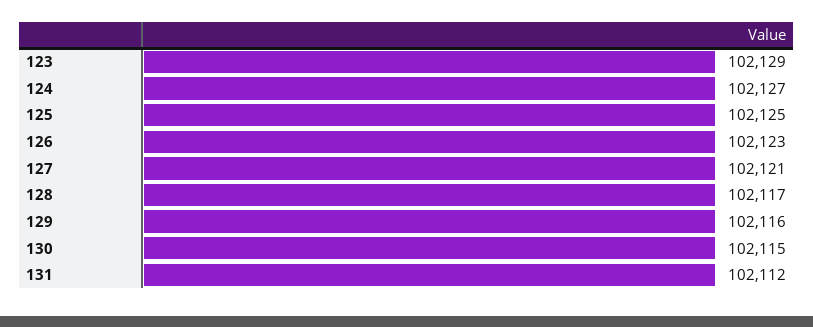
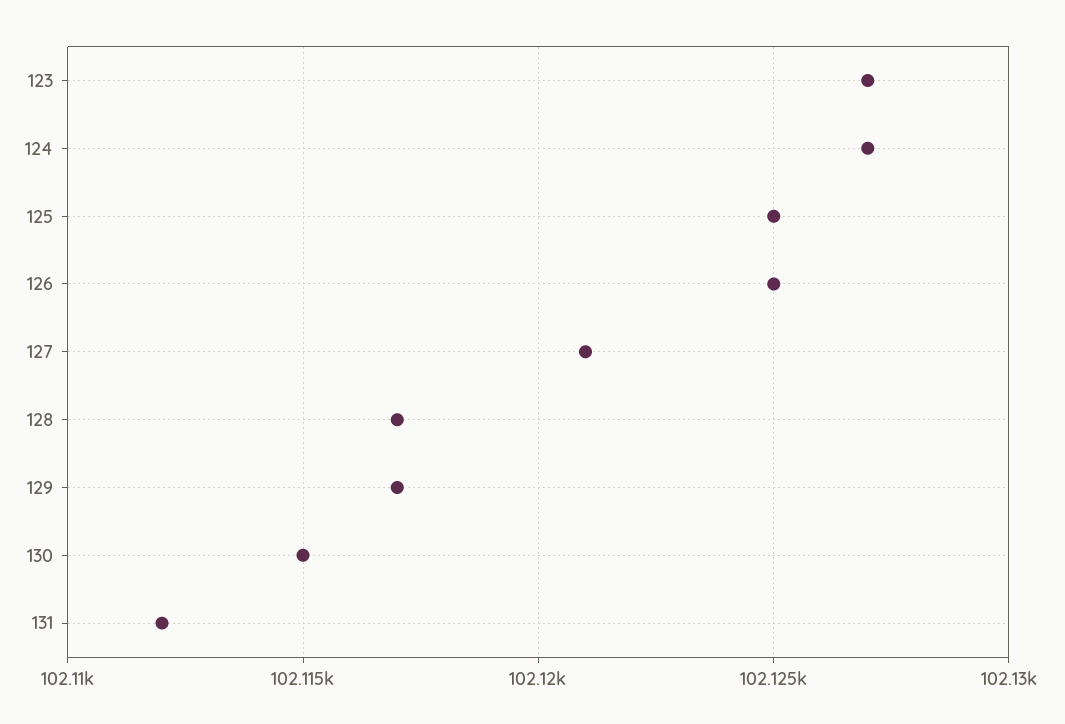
123: 102129 -> 102127
126: 102123 -> 102125
129: 102116 -> 102117

